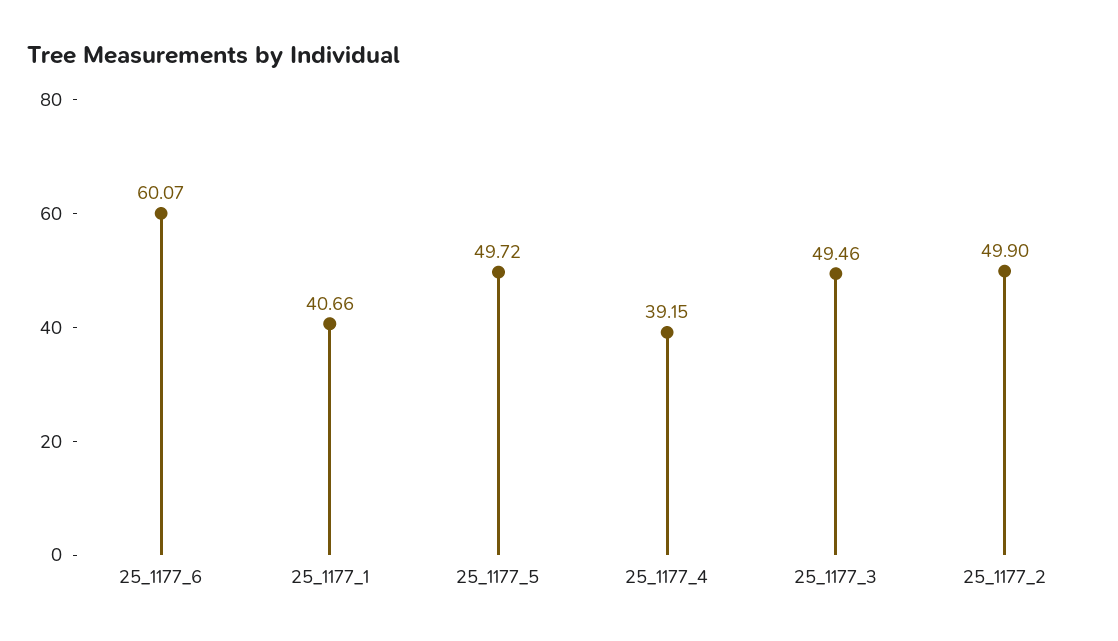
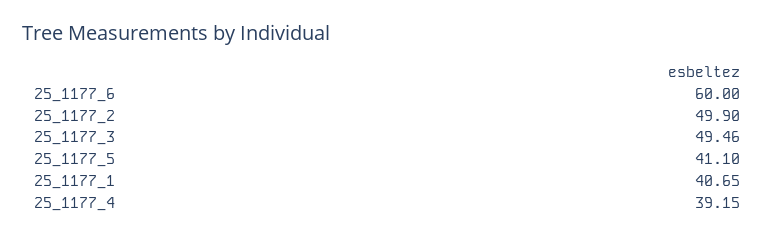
25_1177_6: 60.07 -> 60
25_1177_1: 40.66 -> 40.65
25_1177_5: 49.72 -> 41.1

